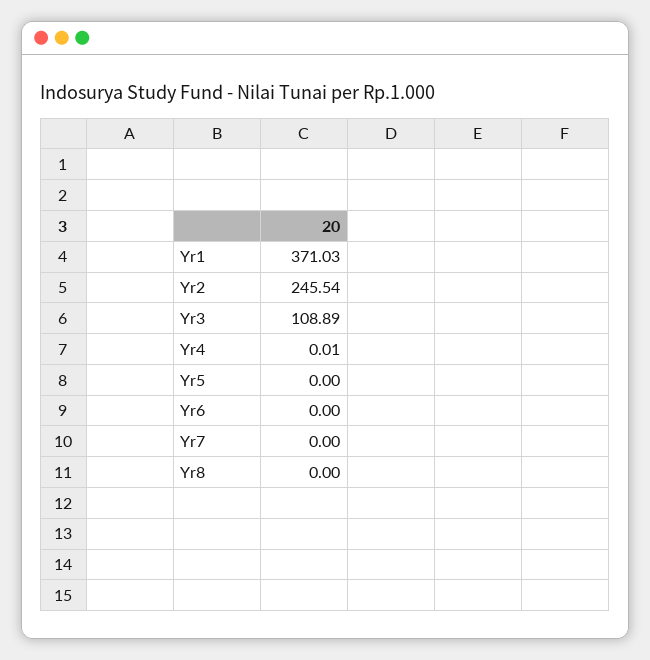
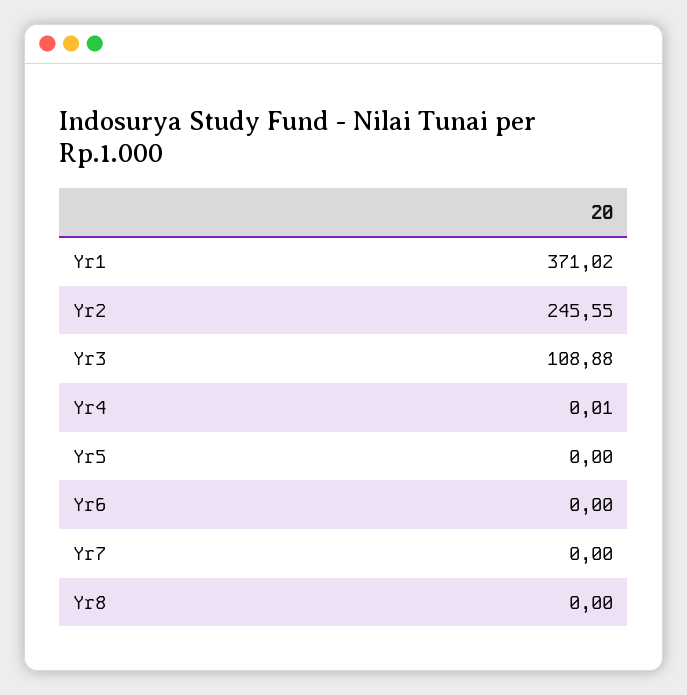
Yr1: 371.03 -> 371.02
Yr2: 245.54 -> 245.55
Yr3: 108.89 -> 108.88

